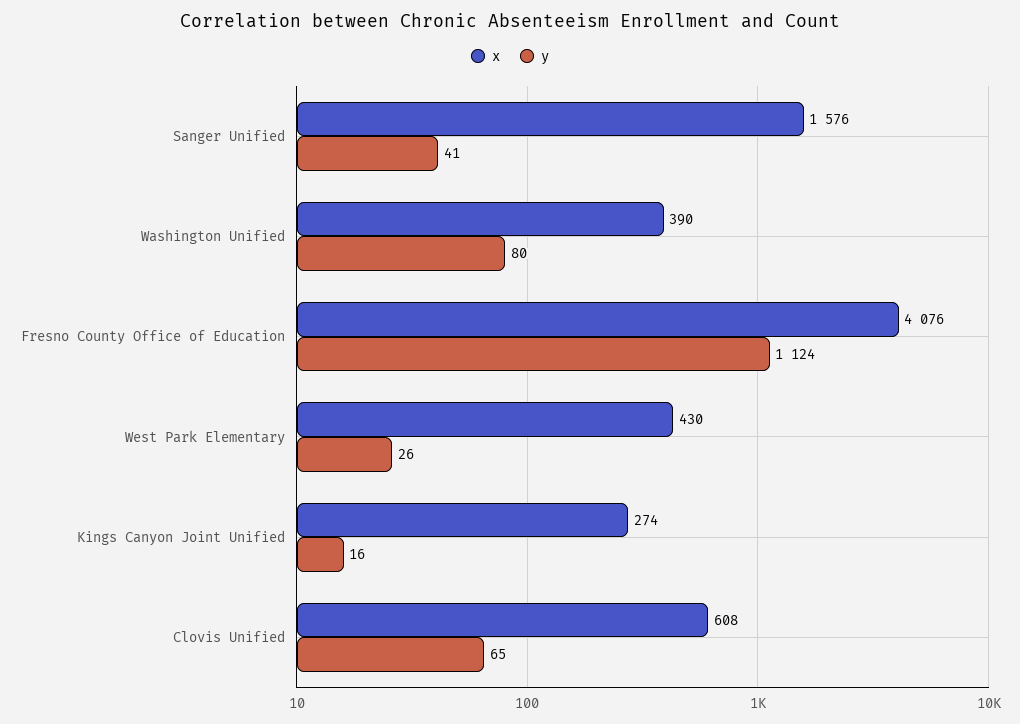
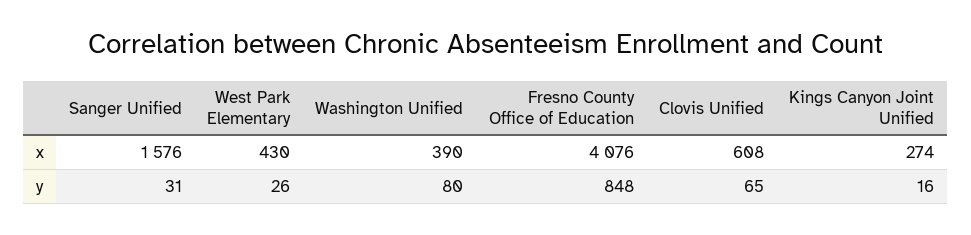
y, Sanger Unified: 41 -> 31
y, Fresno County Office of Education: 1124 -> 848

